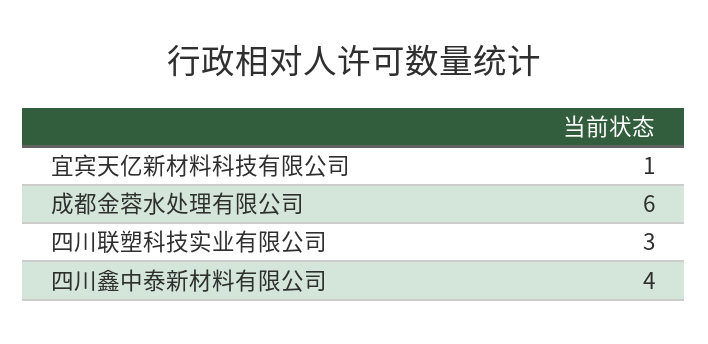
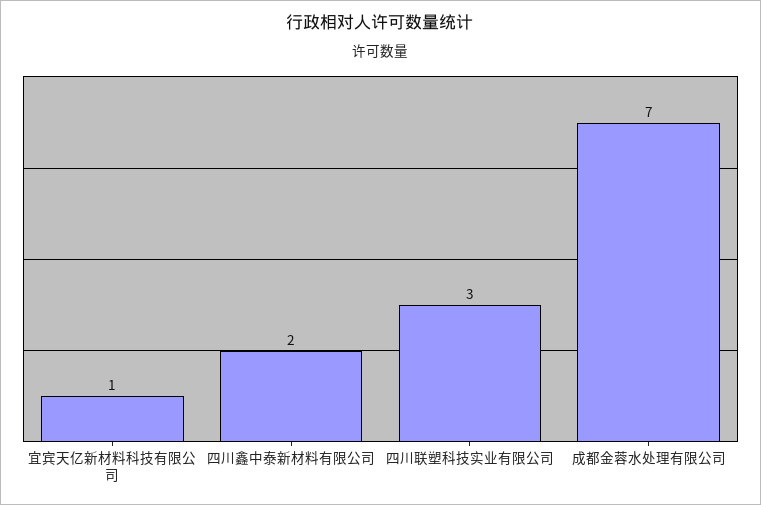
成都金蓉水处理有限公司: 6 -> 7
四川鑫中泰新材料有限公司: 4 -> 2

